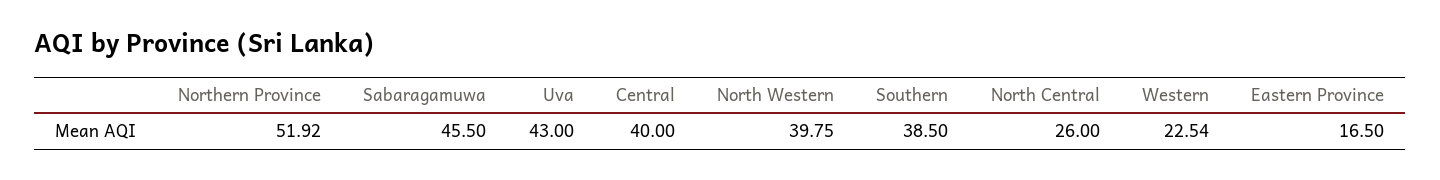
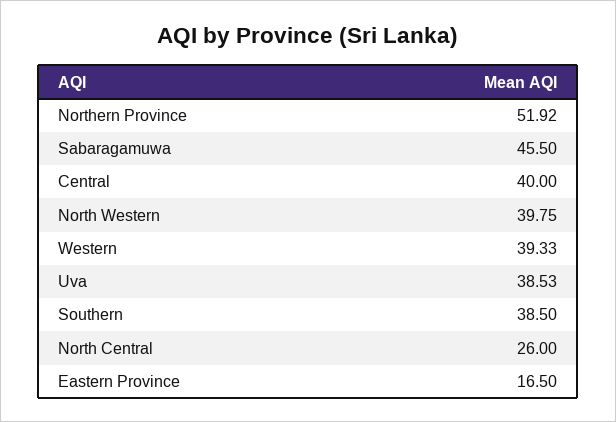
Uva: 43 -> 38.53
Western: 22.54 -> 39.33

